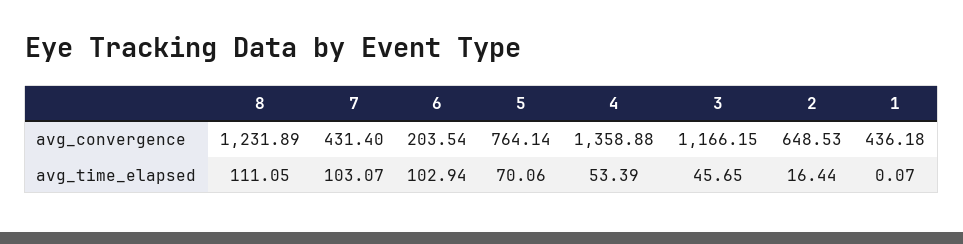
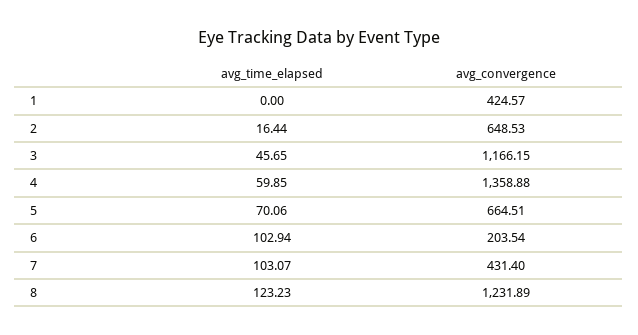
5, avg_convergence: 764.14 -> 664.51
1, avg_convergence: 436.18 -> 424.57
8, avg_time_elapsed: 111.05 -> 123.23
4, avg_time_elapsed: 53.39 -> 59.85
1, avg_time_elapsed: 0.07 -> 0

